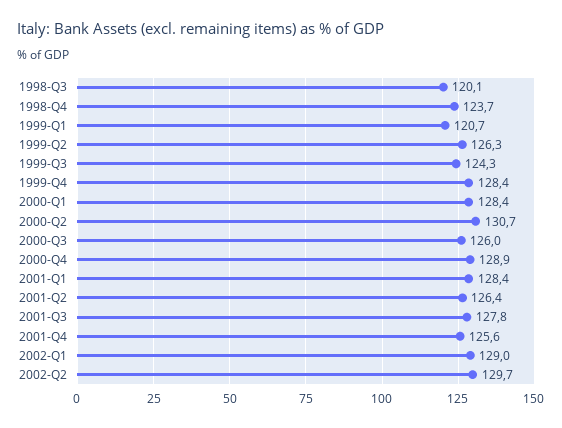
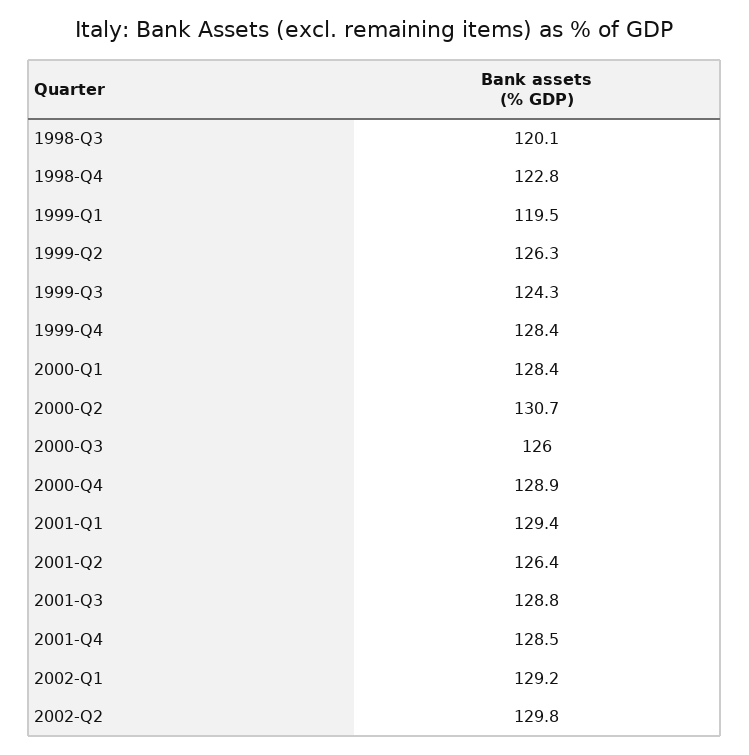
1998-Q4: 123.7 -> 122.8
1999-Q1: 120.7 -> 119.5
2001-Q1: 128.4 -> 129.4
2001-Q3: 127.8 -> 128.8
2001-Q4: 125.6 -> 128.5
2002-Q1: 129 -> 129.2
2002-Q2: 129.7 -> 129.8

